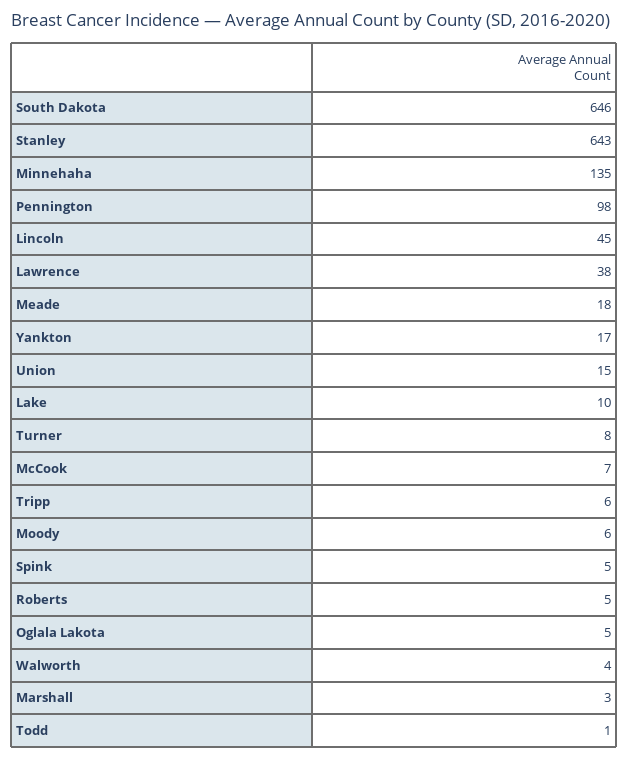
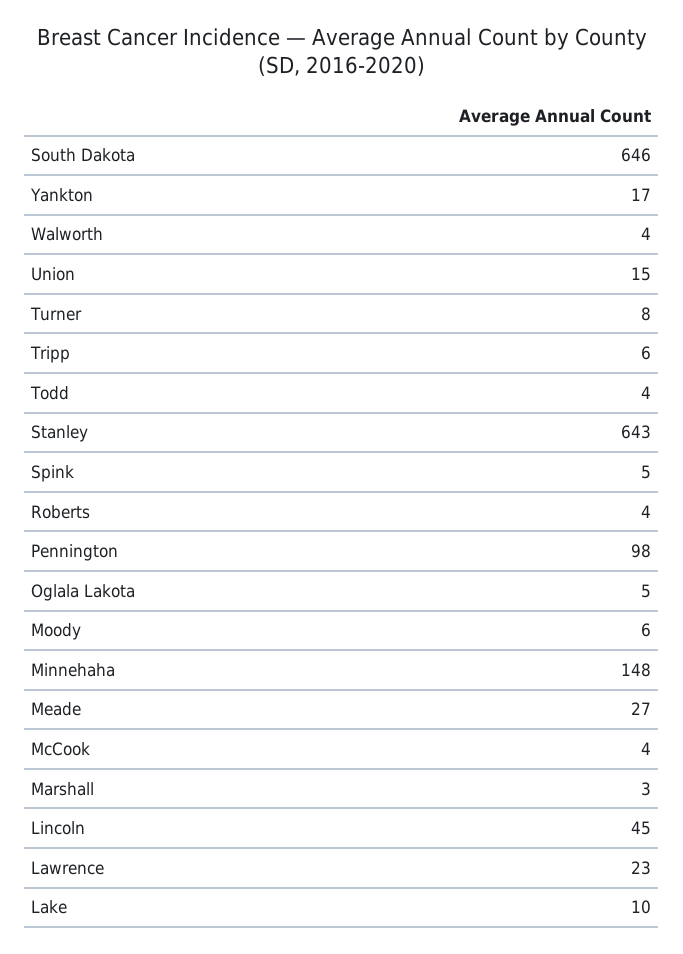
Minnehaha: 135 -> 148
Lawrence: 38 -> 23
Meade: 18 -> 27
McCook: 7 -> 4
Roberts: 5 -> 4
Todd: 1 -> 4

